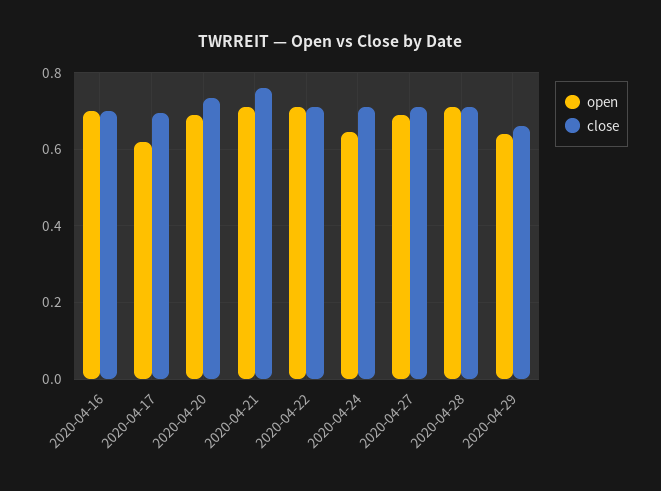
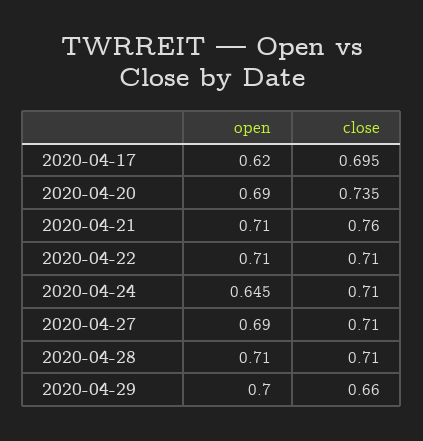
open, 2020-04-16: 0.7 -> none
close, 2020-04-16: 0.7 -> none
open, 2020-04-29: 0.64 -> 0.7

